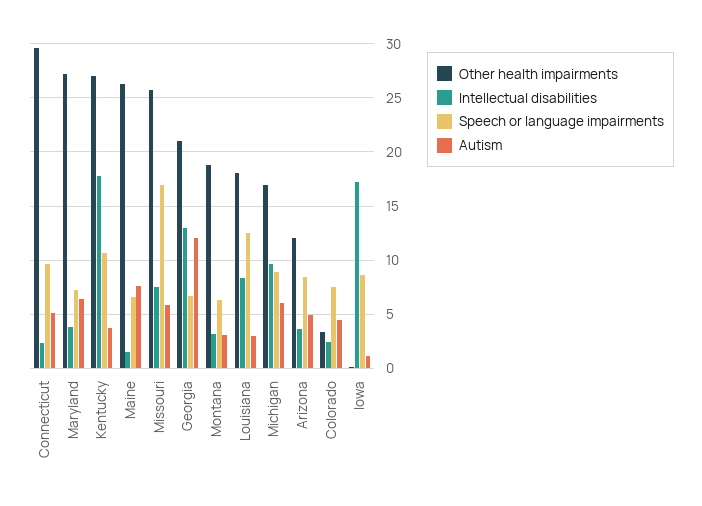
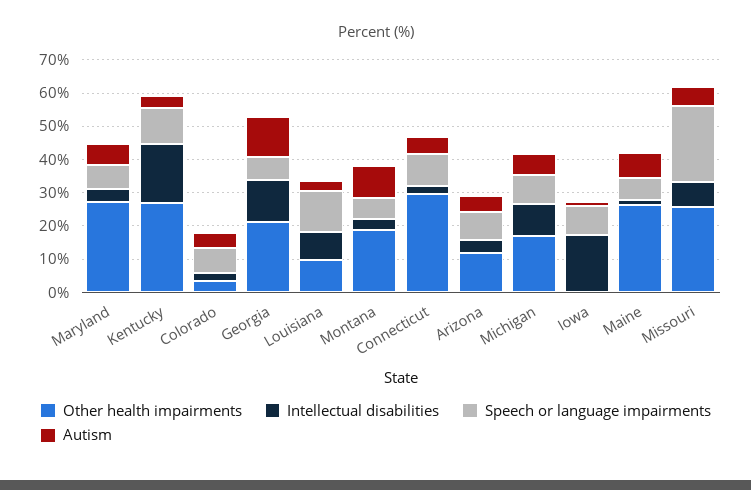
Speech or language impairments, Missouri: 17 -> 22.5
Autism, Montana: 3 -> 10
Other health impairments, Louisiana: 18 -> 10

